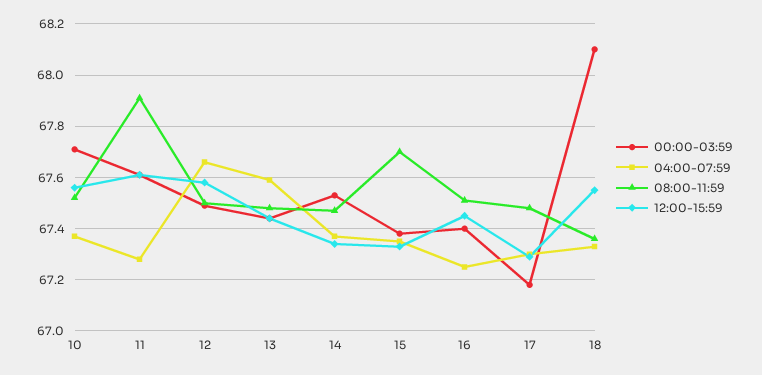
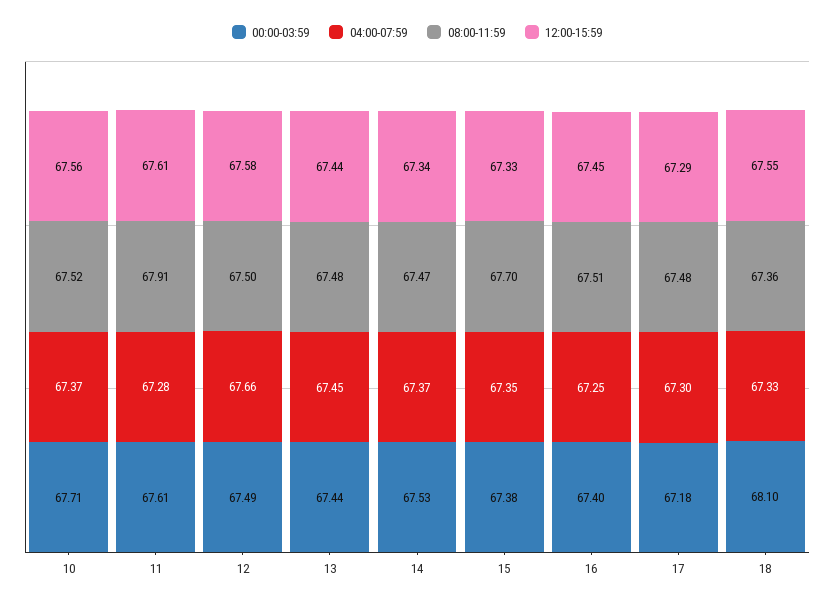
04:00-07:59, 13: 67.6 -> 67.45

